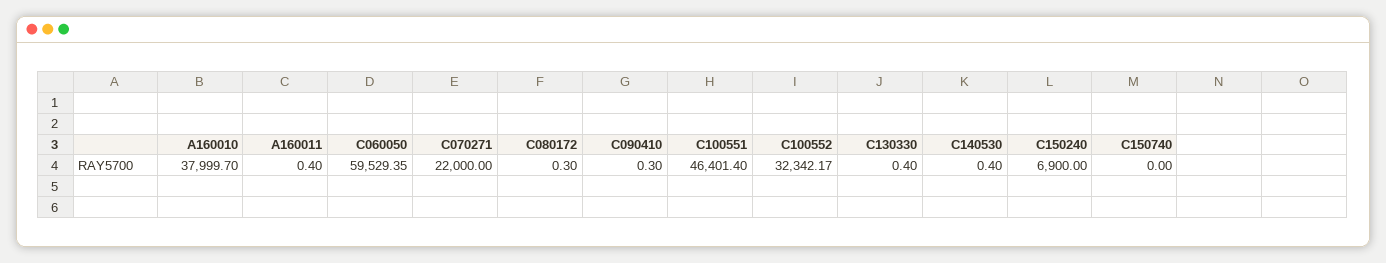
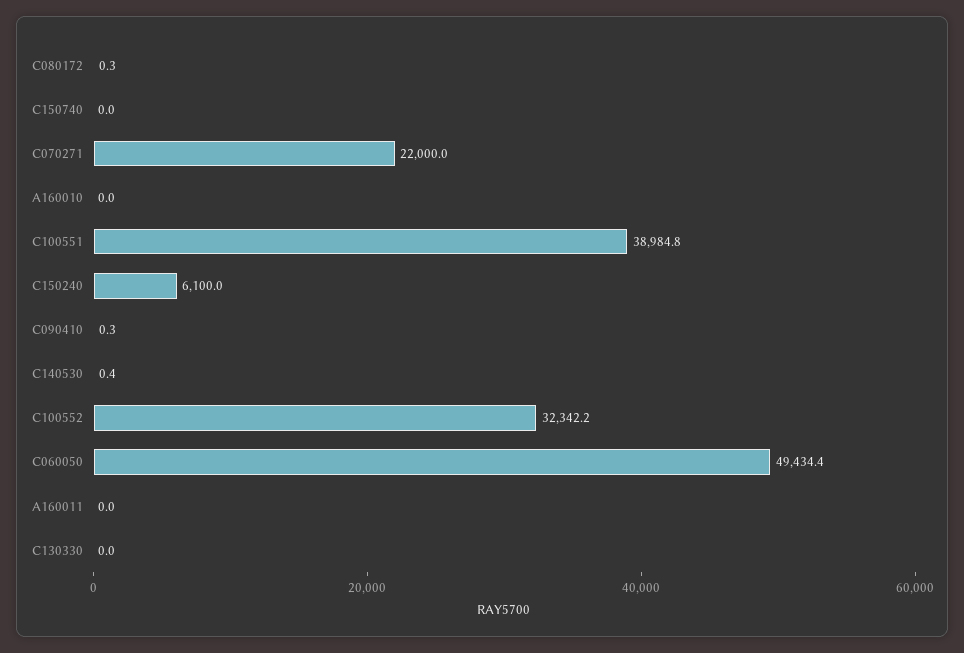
A160010: 37999.7 -> 0
A160011: 0.4 -> 0
C060050: 59529.35 -> 49434.4
C100551: 46401.4 -> 38984.8
C130330: 0.4 -> 0
C150240: 6900 -> 6100

